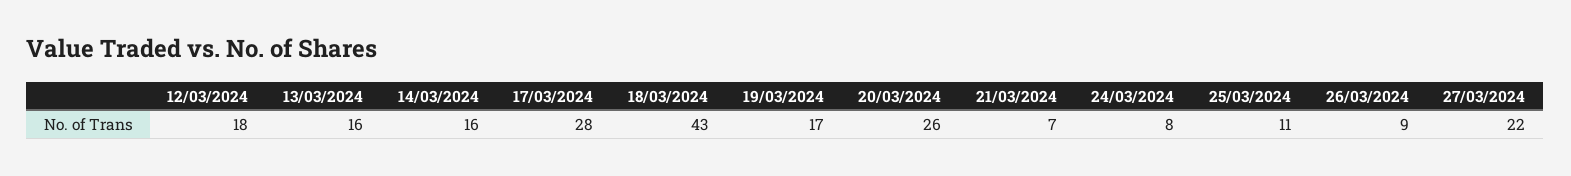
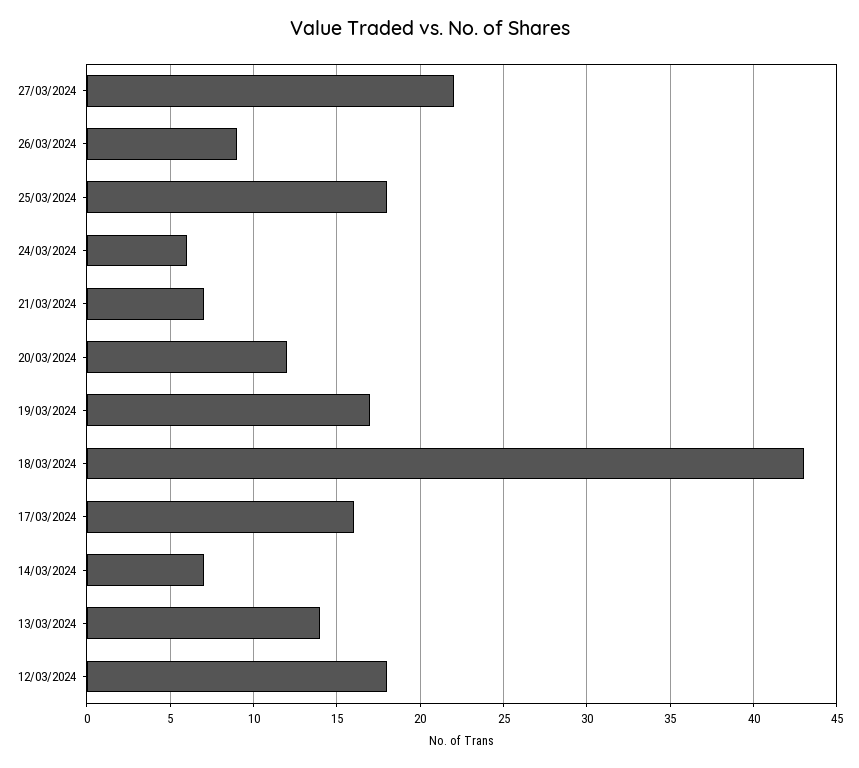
13/03/2024: 16 -> 14
14/03/2024: 16 -> 7
17/03/2024: 28 -> 16
20/03/2024: 26 -> 12
24/03/2024: 8 -> 6
25/03/2024: 11 -> 18

